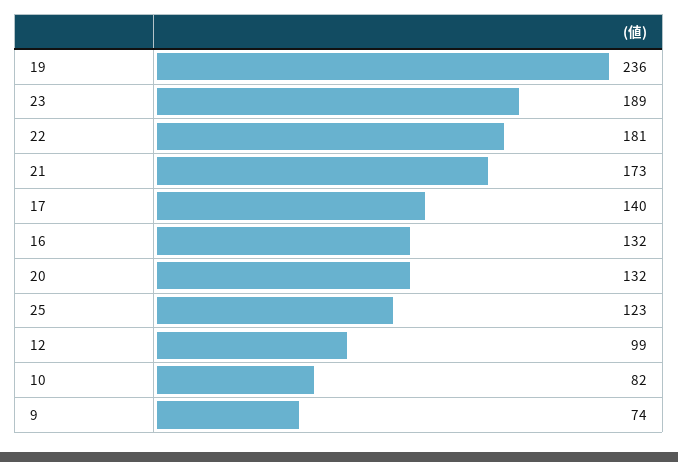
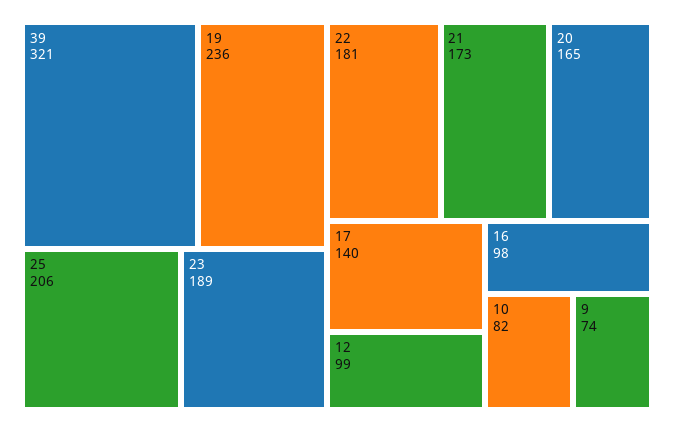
16: 132 -> 98
20: 132 -> 165
25: 123 -> 206
39: none -> 321

